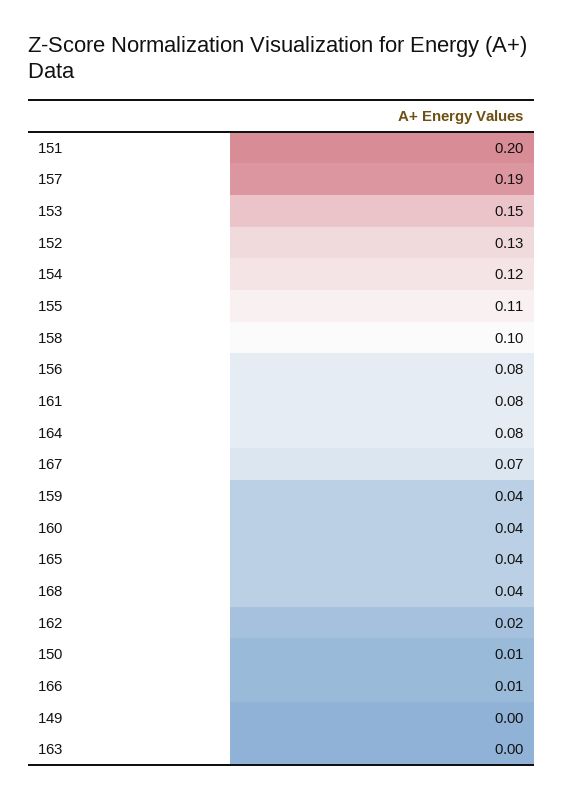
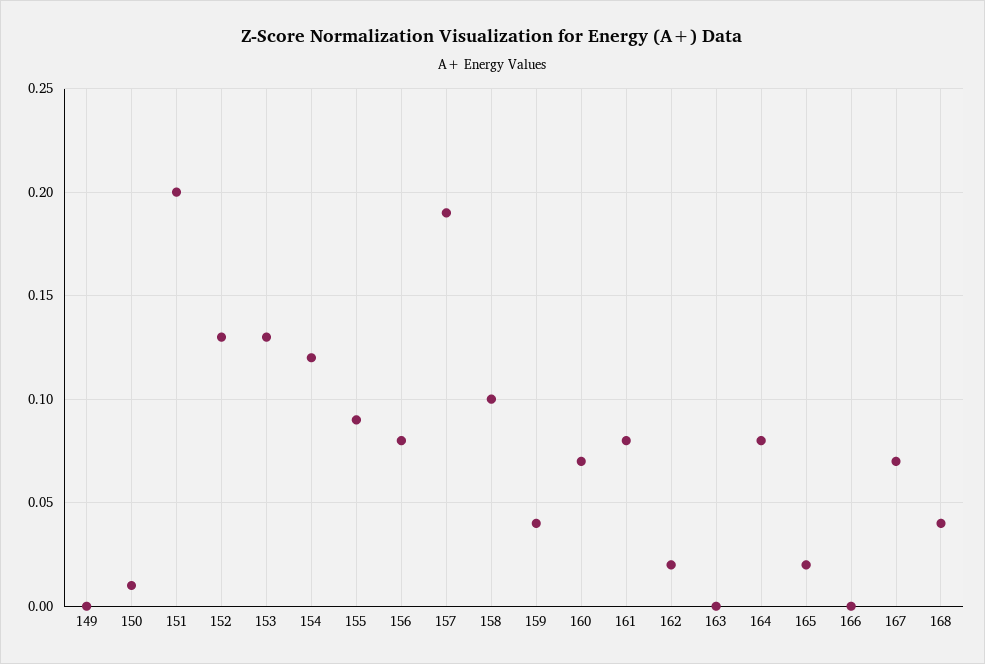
153: 0.15 -> 0.13
155: 0.11 -> 0.09
160: 0.04 -> 0.07
165: 0.04 -> 0.02
166: 0.01 -> 0

